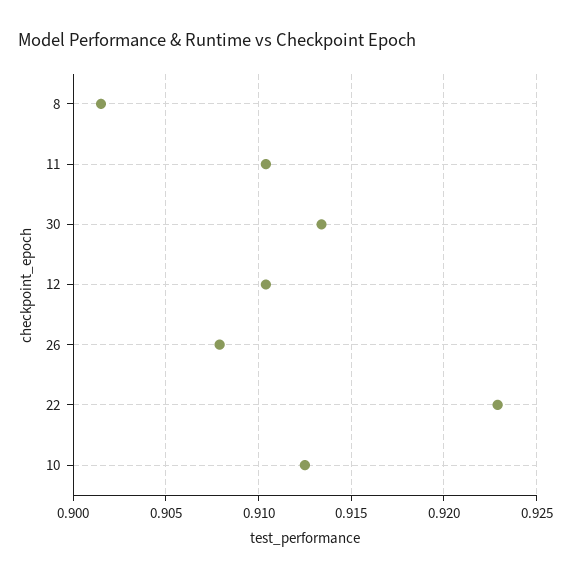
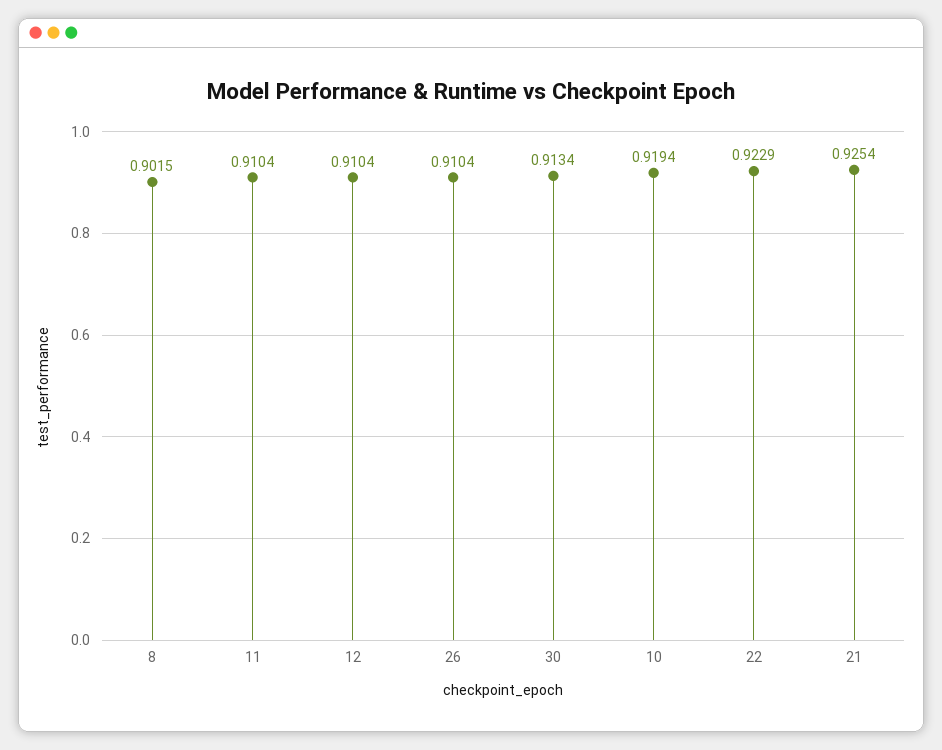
26: 0.908 -> 0.9104
10: 0.9125 -> 0.9194
21: none -> 0.9254

